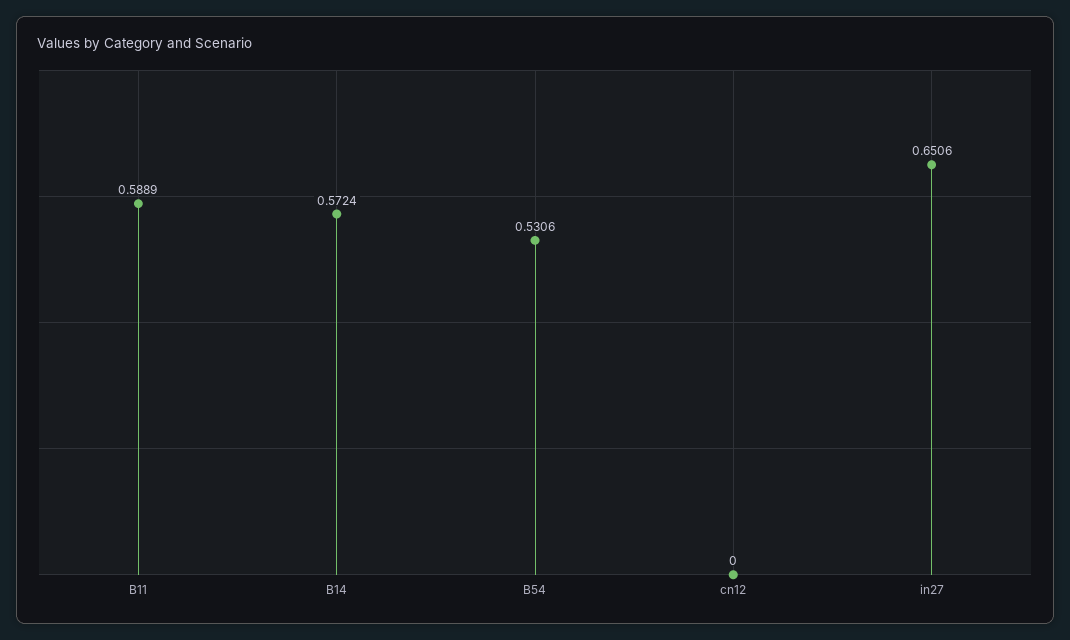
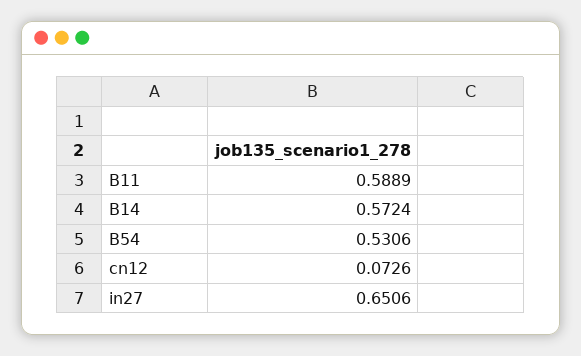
cn12: 0 -> 0.0726

